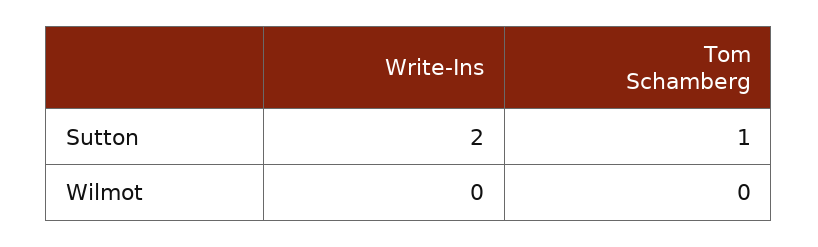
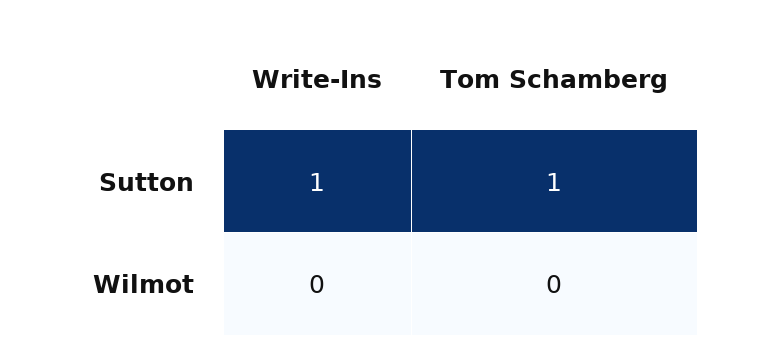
Write-Ins, Sutton: 2 -> 1

